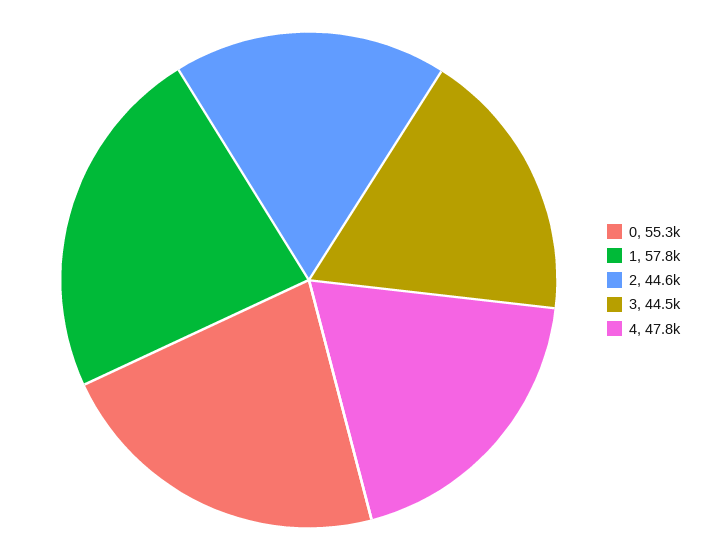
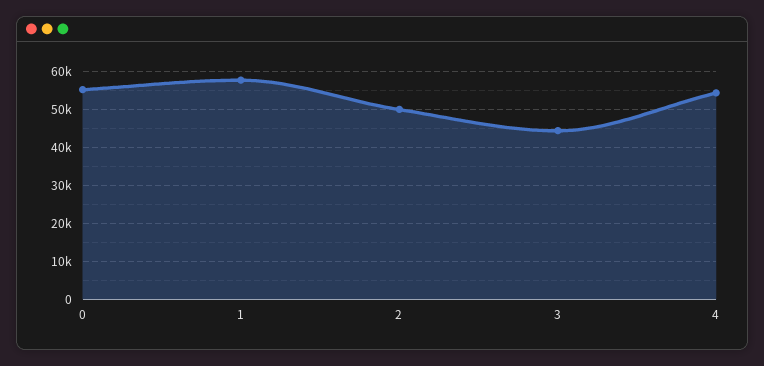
2: 44600 -> 50000
4: 47800 -> 54000

